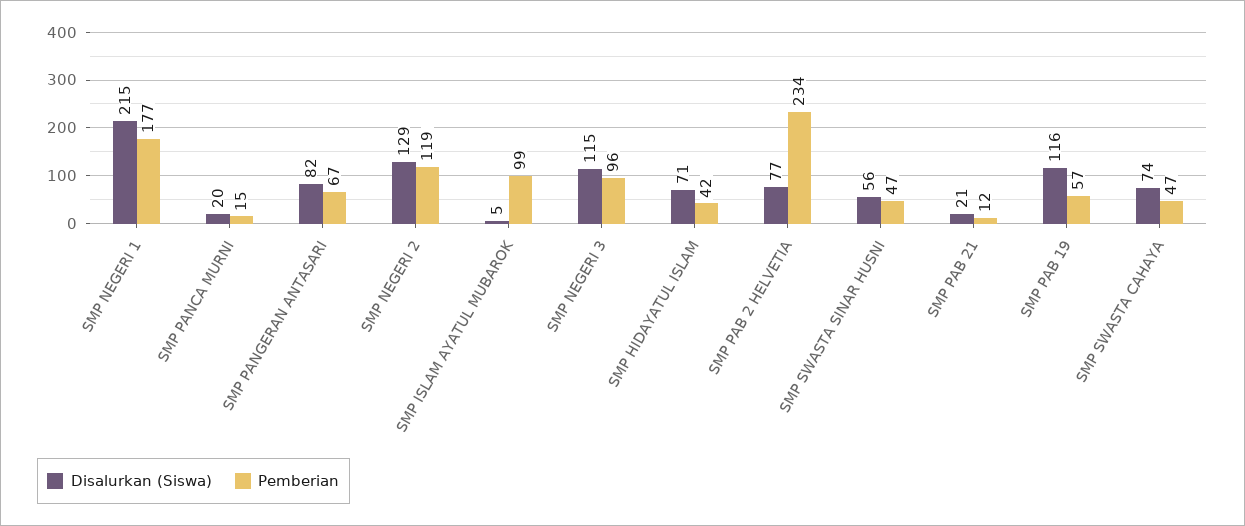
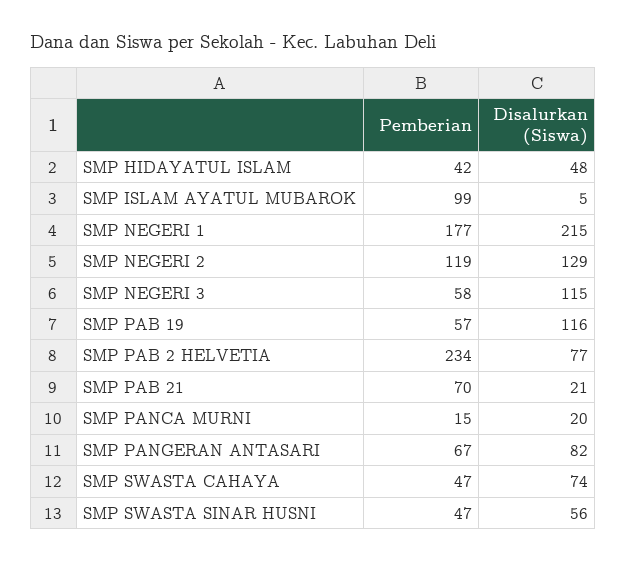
Pemberian, SMP NEGERI 3: 96 -> 58
Disalurkan (Siswa), SMP HIDAYATUL ISLAM: 71 -> 48
Pemberian, SMP PAB 21: 12 -> 70

